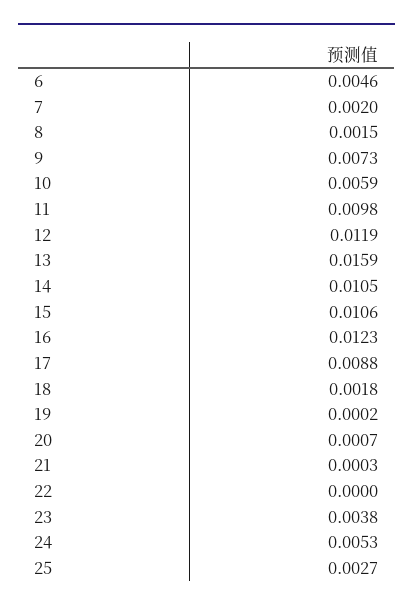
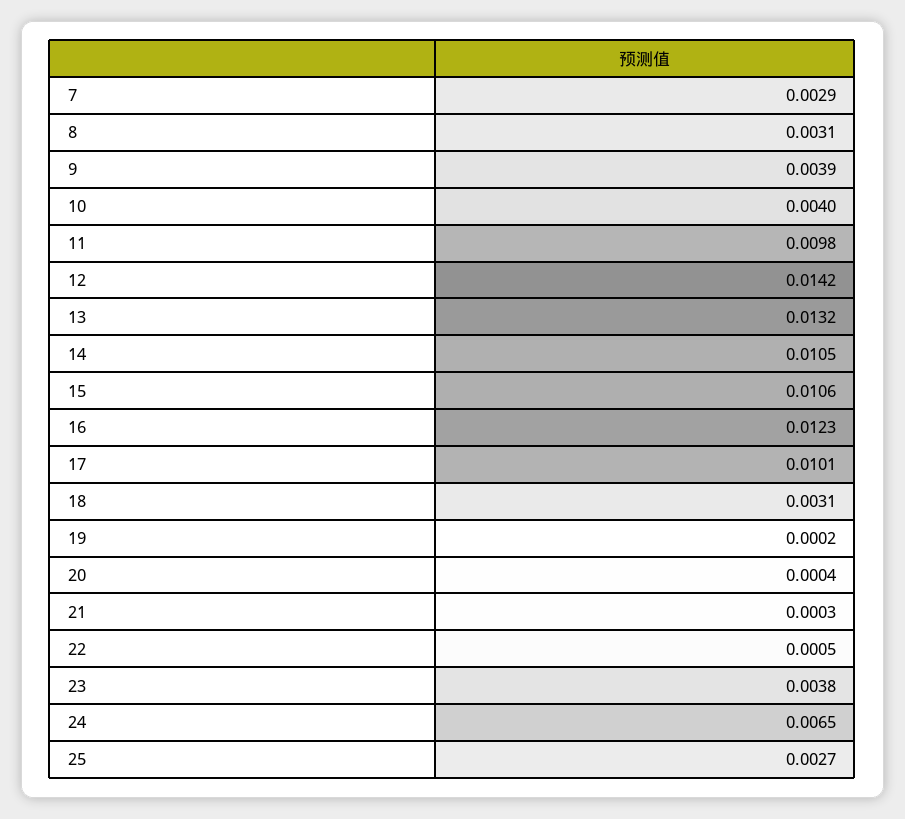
6: 0.0046 -> none
7: 0.002 -> 0.0029
8: 0.0015 -> 0.0031
9: 0.0073 -> 0.0039
10: 0.0059 -> 0.004
12: 0.0119 -> 0.0142
13: 0.0159 -> 0.0132
17: 0.0088 -> 0.0101
18: 0.0018 -> 0.0031
20: 0.0007 -> 0.0004
22: 0 -> 0.0005
24: 0.0053 -> 0.0065

